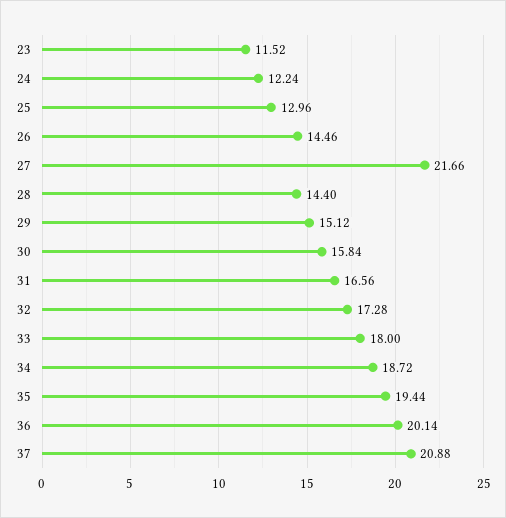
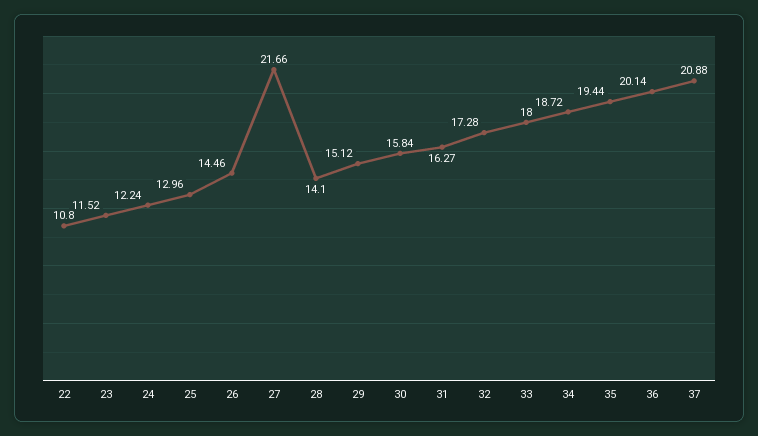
28: 14.4 -> 14.1
31: 16.56 -> 16.27
22: none -> 10.8

